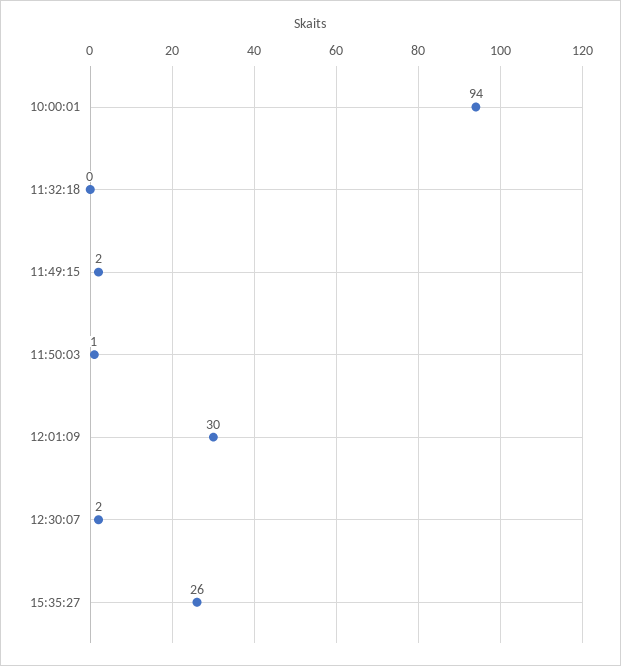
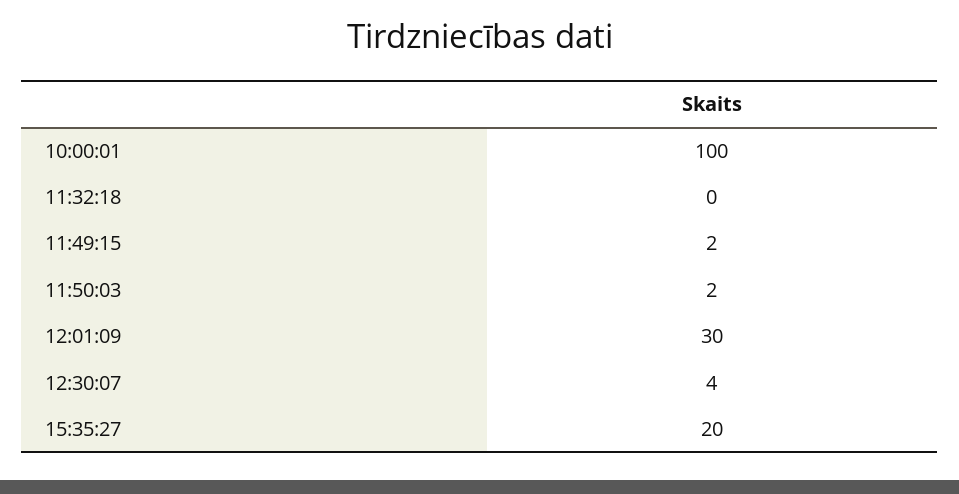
10:00:01: 94 -> 100
11:50:03: 1 -> 2
12:30:07: 2 -> 4
15:35:27: 26 -> 20

